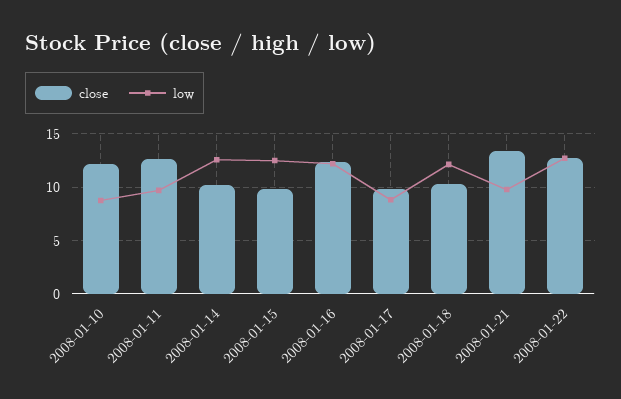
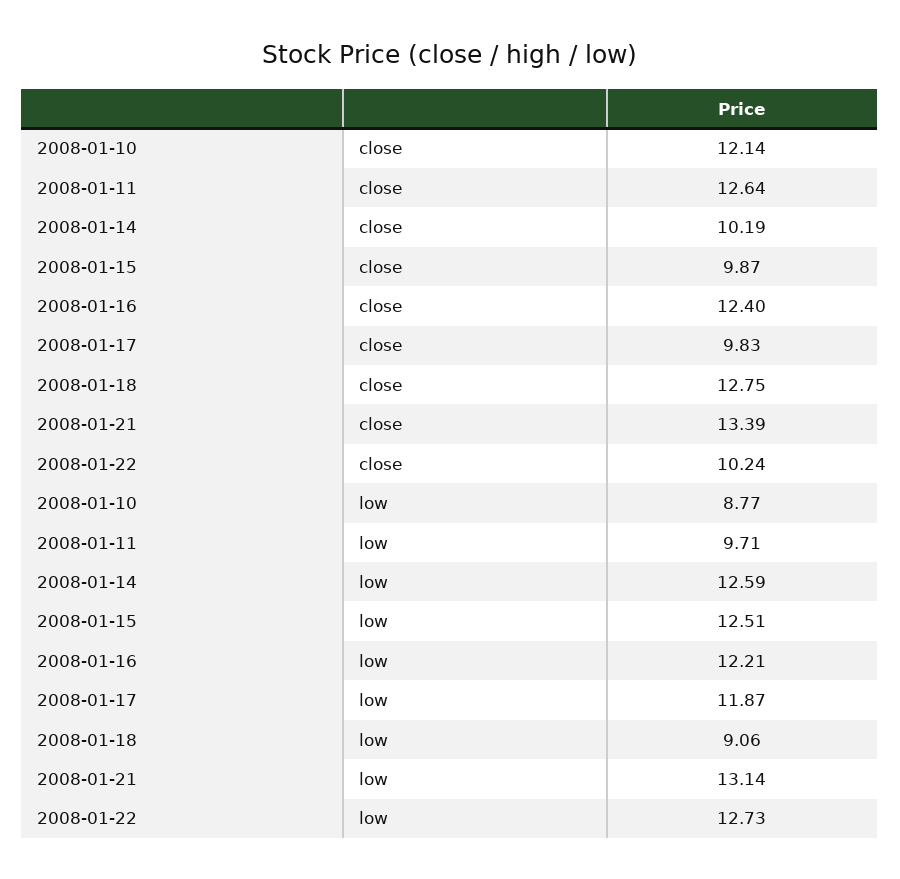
low, 2008-01-17: 9 -> 11.87
close, 2008-01-18: 10 -> 12.75
low, 2008-01-18: 12 -> 9.06
low, 2008-01-21: 10 -> 13.14
close, 2008-01-22: 13 -> 10.24

